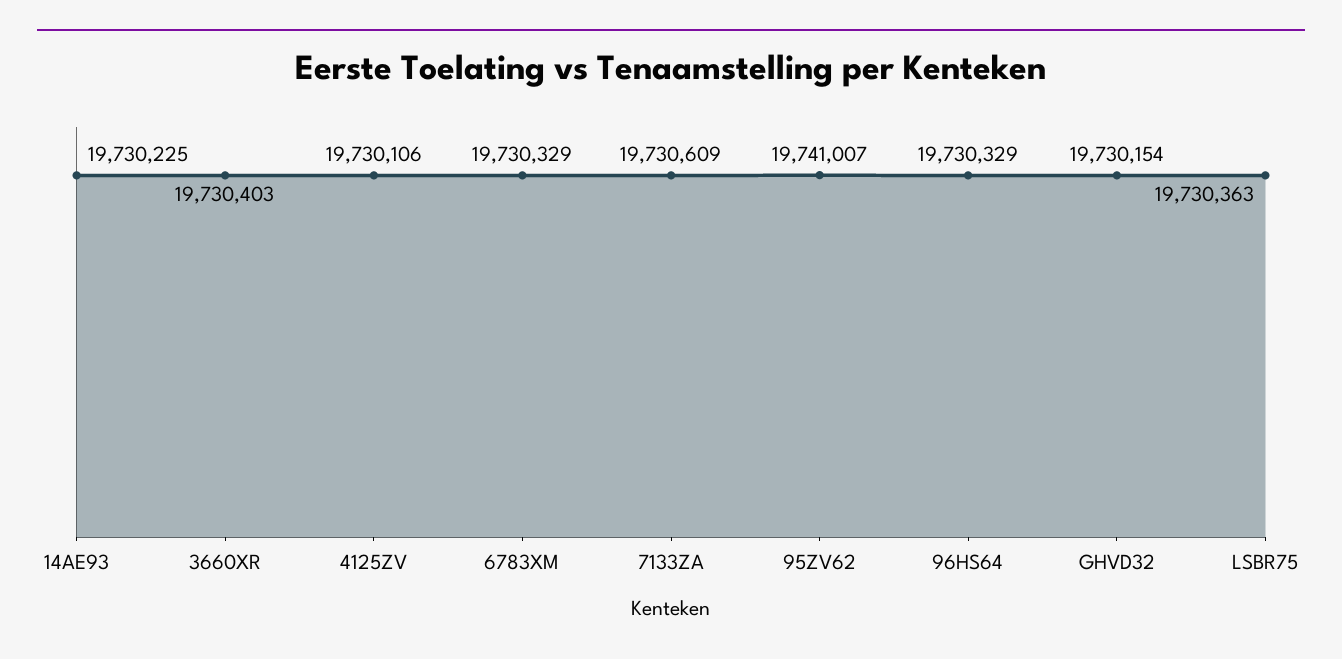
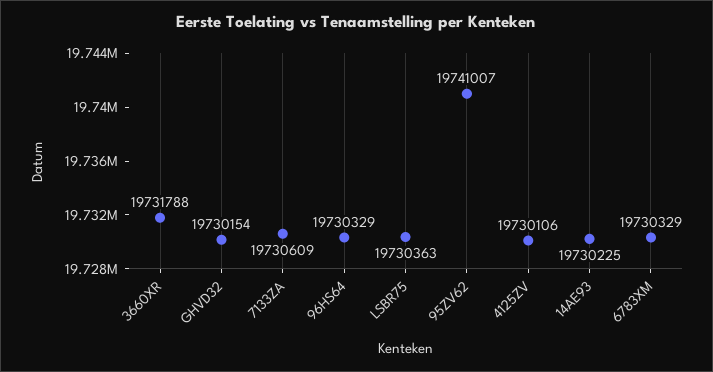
3660XR: 19730403 -> 19731788

